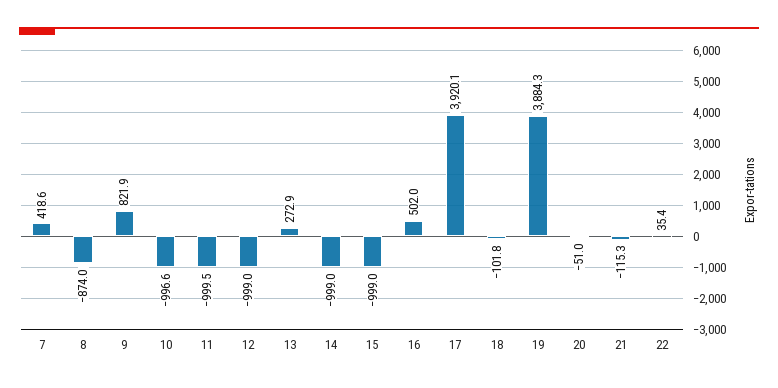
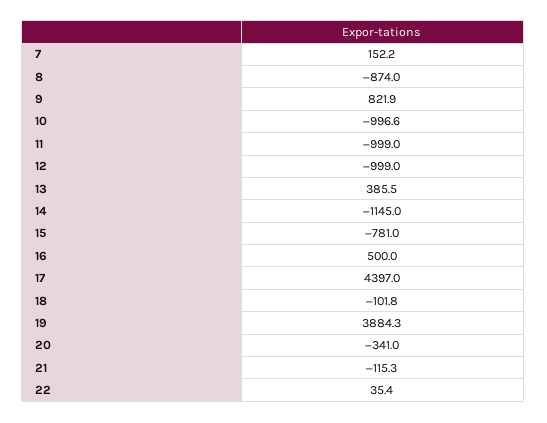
7: 418.6 -> 152.2
11: -999.5 -> -999
13: 272.9 -> 385.5
14: -999 -> -1145
15: -999 -> -781
16: 502 -> 500
17: 3920.1 -> 4397
20: -51 -> -341

